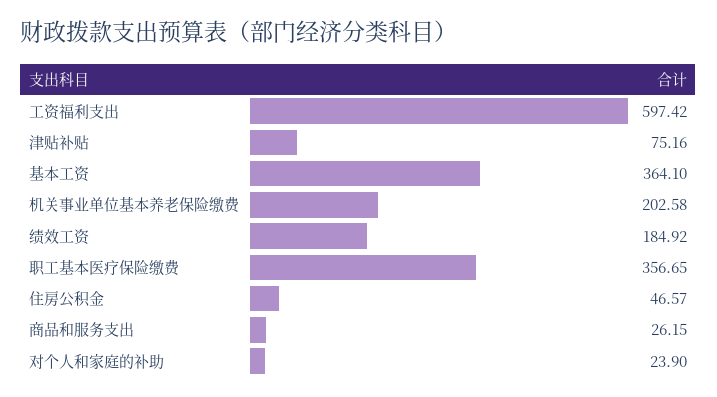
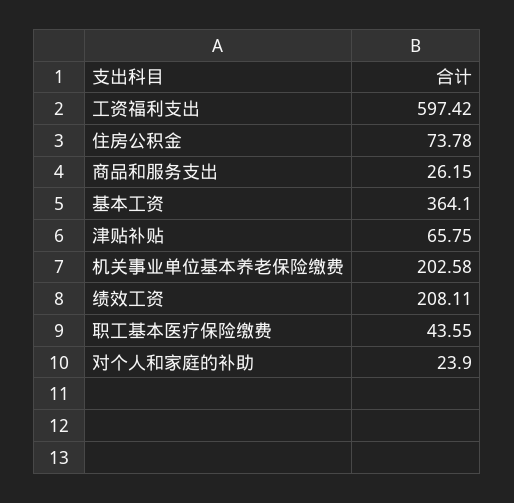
津贴补贴: 75.16 -> 65.75
绩效工资: 184.92 -> 208.11
职工基本医疗保险缴费: 356.65 -> 43.55
住房公积金: 46.57 -> 73.78

